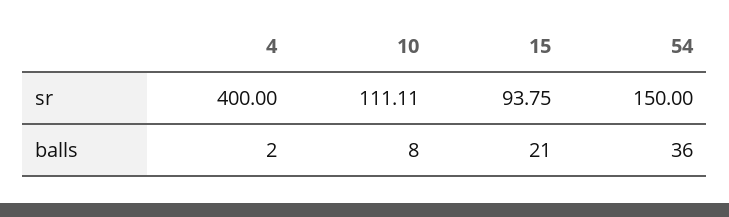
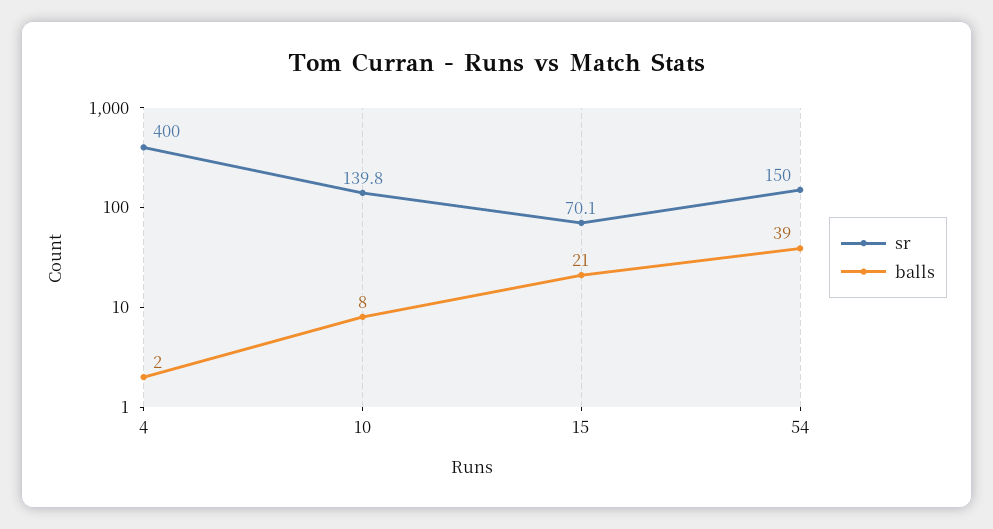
sr, 10: 111.11 -> 139.8
sr, 15: 93.75 -> 70.1
balls, 54: 36 -> 39

